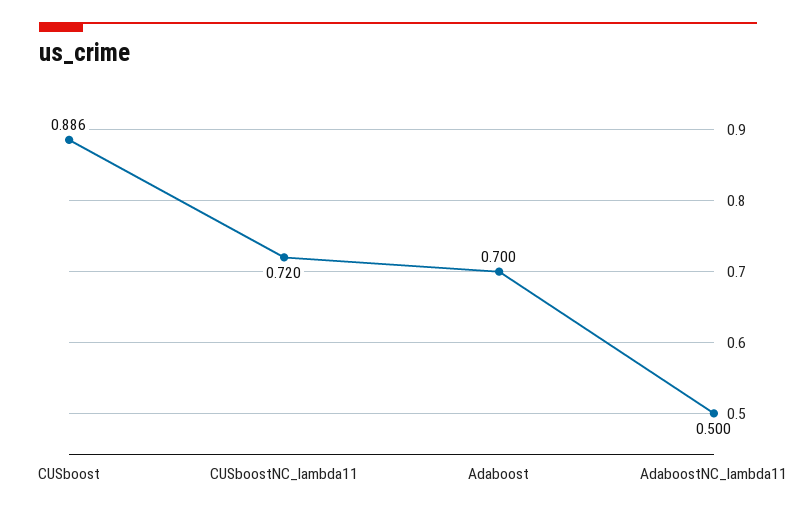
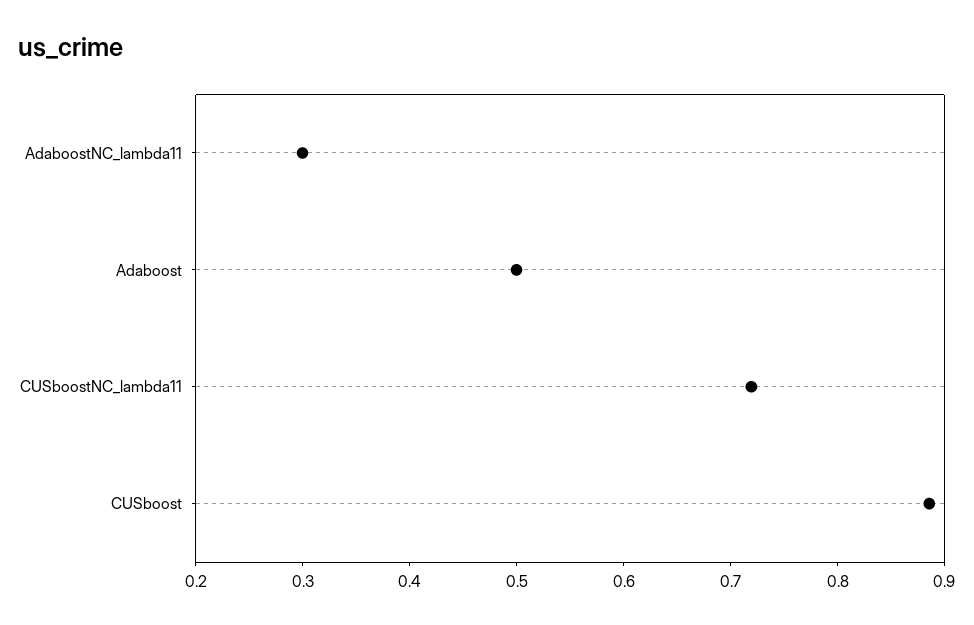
Adaboost: 0.7 -> 0.5
AdaboostNC_lambda11: 0.5 -> 0.3

